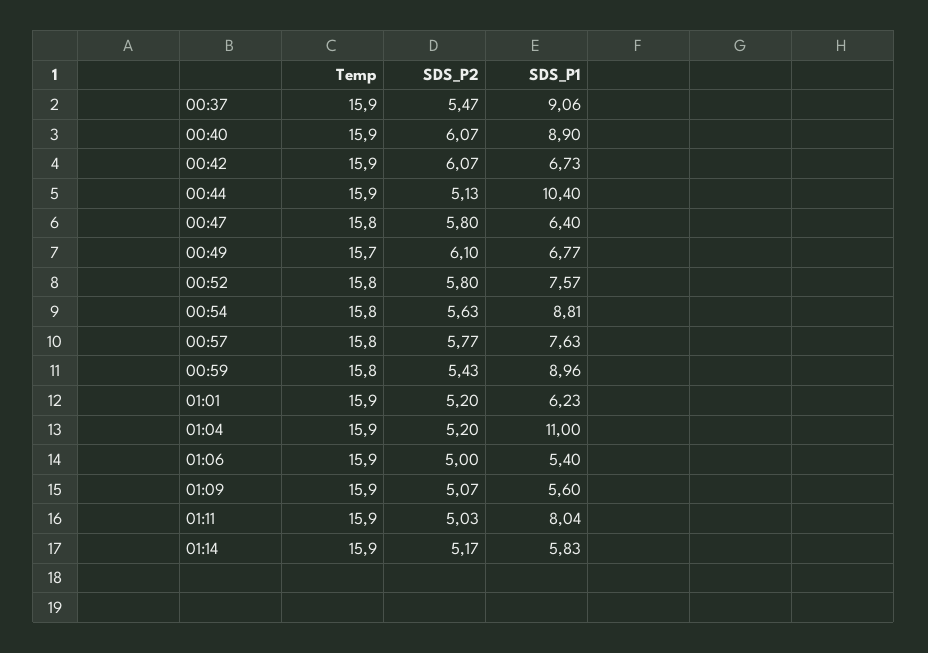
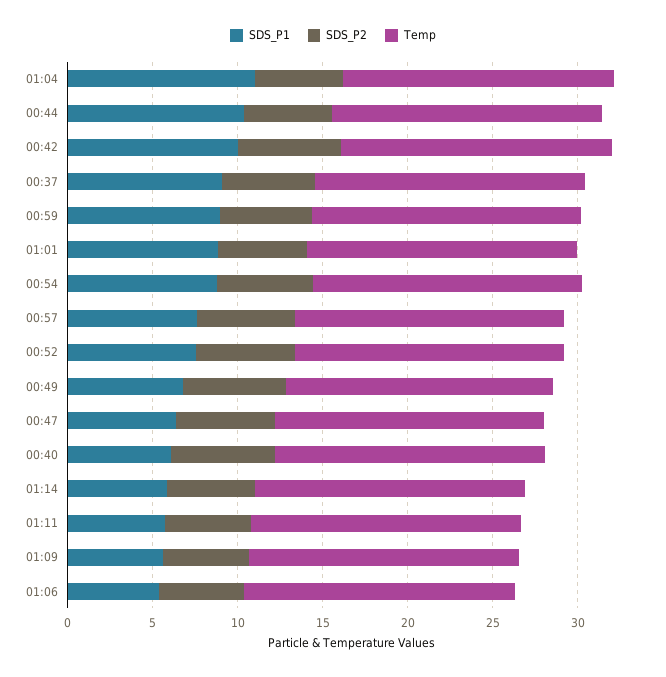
SDS_P1, 00:40: 8.9 -> 6
SDS_P1, 00:42: 6.73 -> 10
SDS_P1, 01:01: 6.23 -> 9
SDS_P1, 01:11: 8.04 -> 6

